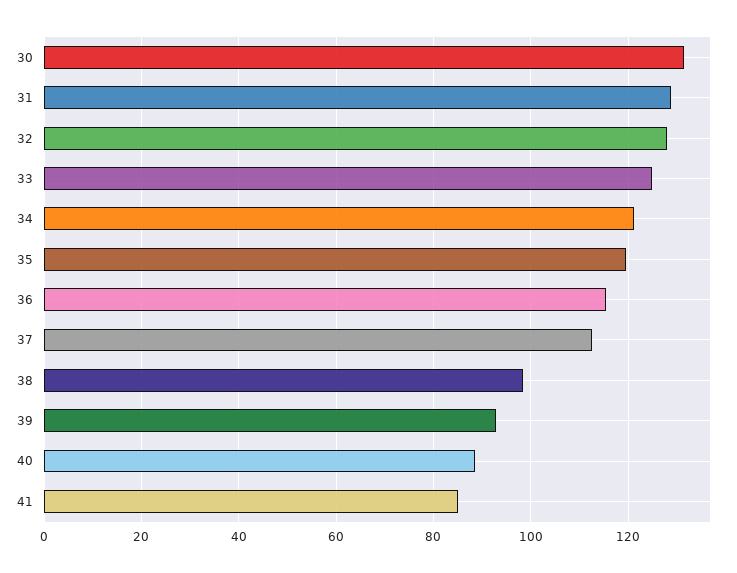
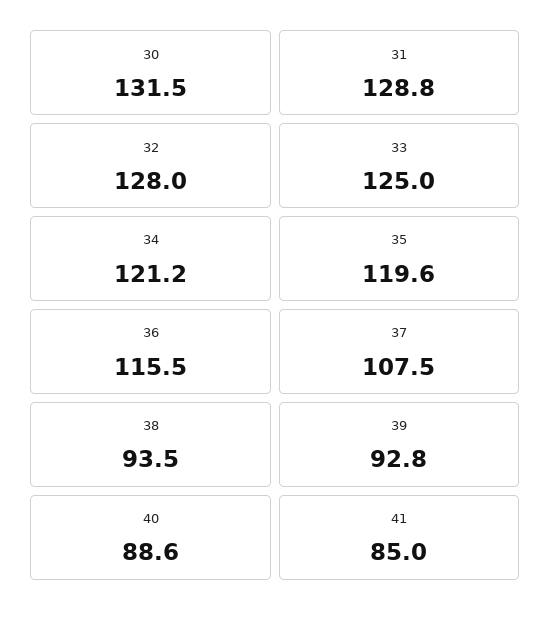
37: 112 -> 107.5
38: 98 -> 93.5

